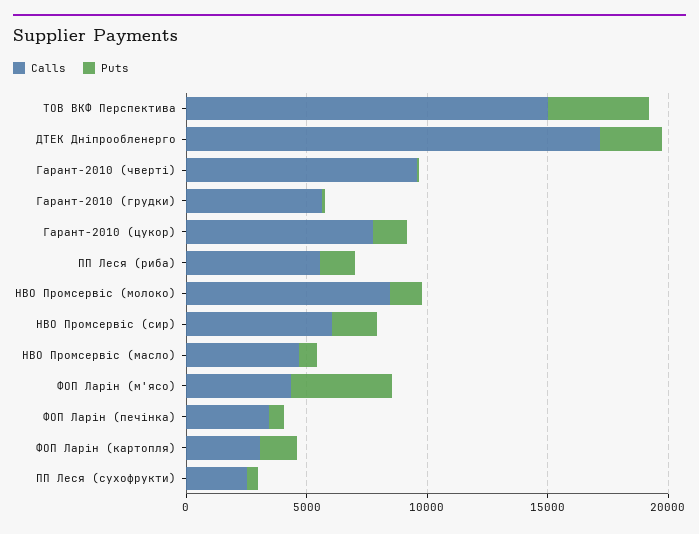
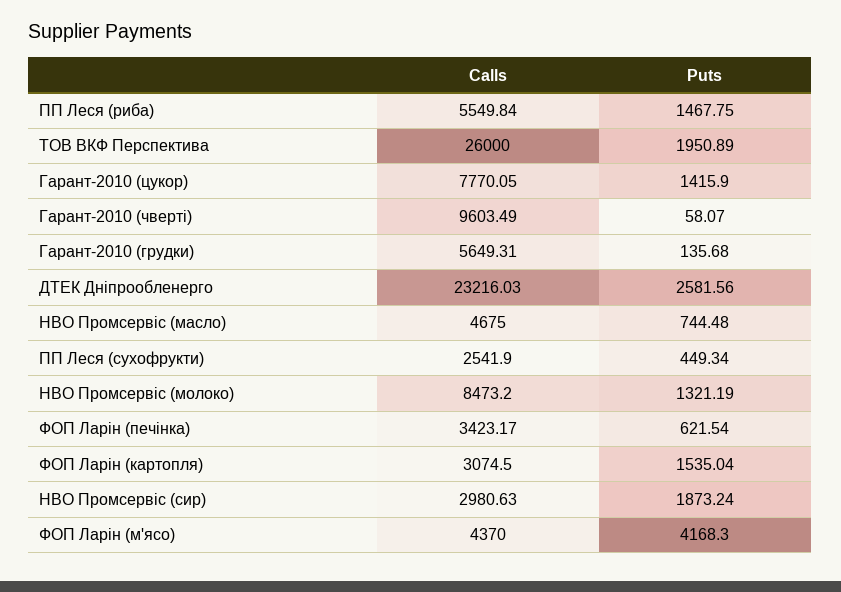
Calls, ТОВ ВКФ Перспектива: 15000 -> 26000
Puts, ТОВ ВКФ Перспектива: 4000 -> 1950.89
Calls, ДТЕК Дніпрообленерго: 17000 -> 23216.03
Calls, НВО Промсервіс (сир): 6000 -> 2980.63

